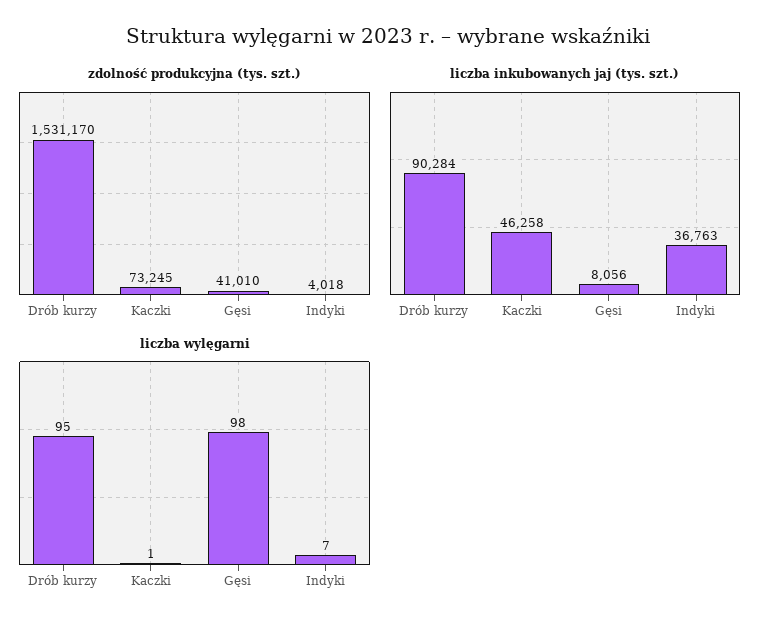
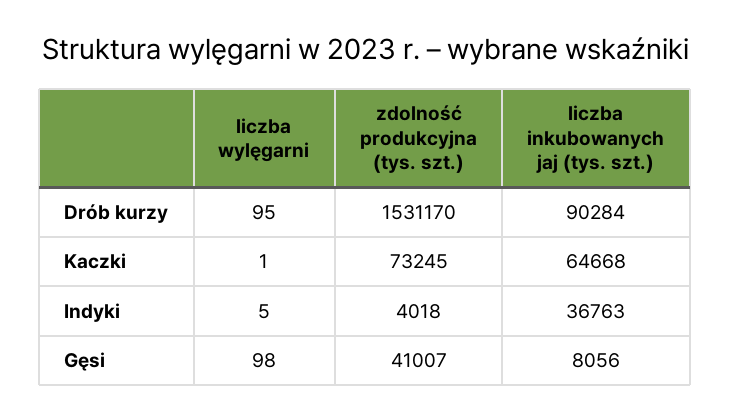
zdolność produkcyjna (tys. szt.), Gęsi: 41010 -> 41007
liczba inkubowanych jaj (tys. szt.), Kaczki: 46258 -> 64668
liczba wylęgarni, Indyki: 7 -> 5

